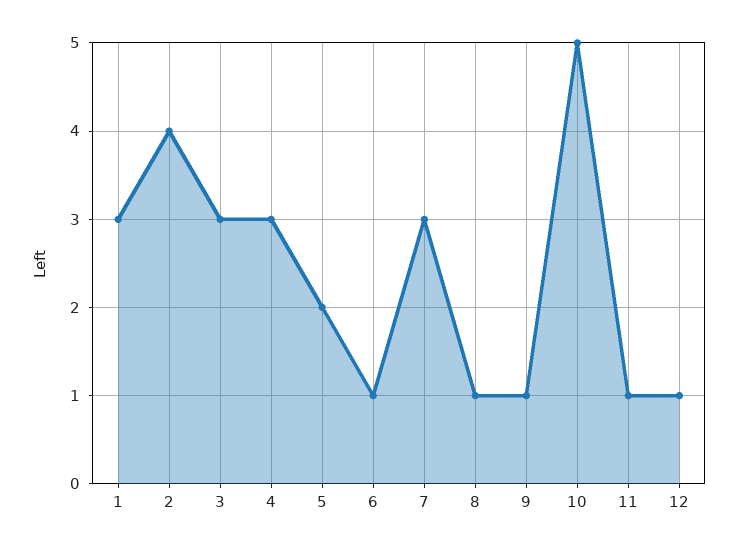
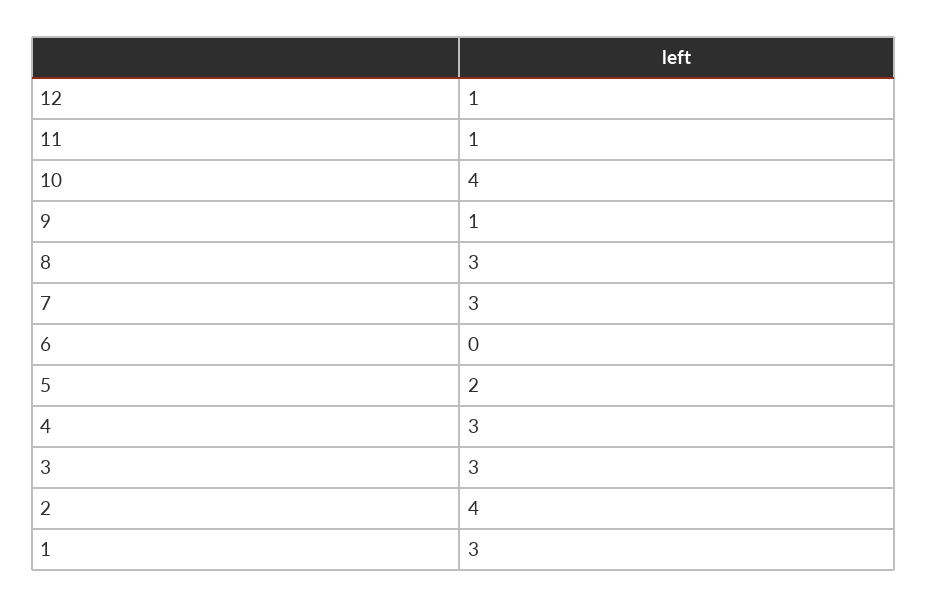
6: 1 -> 0
8: 1 -> 3
10: 5 -> 4

